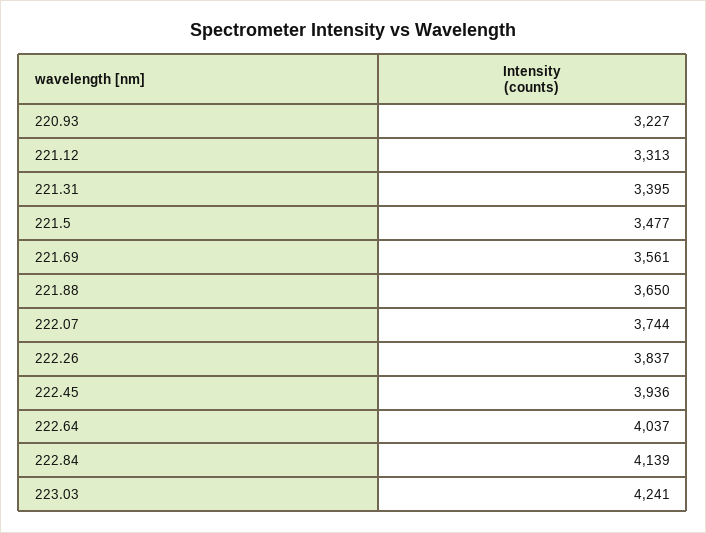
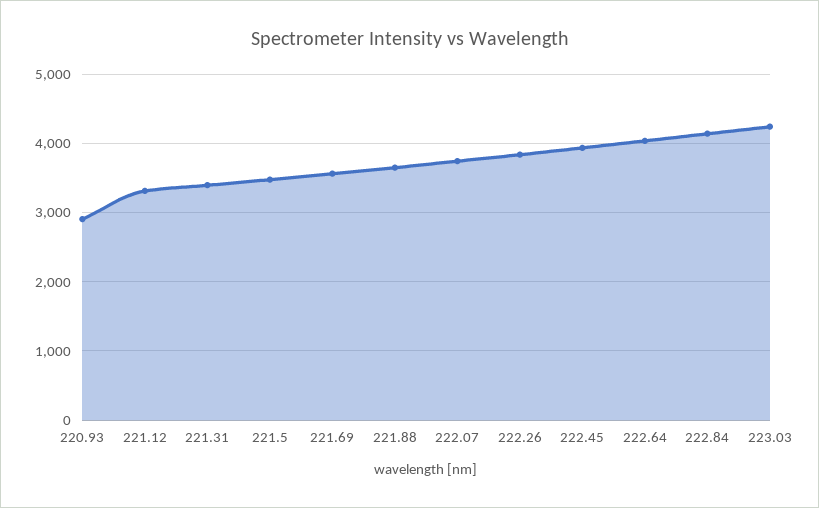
220.93: 3227 -> 2900

